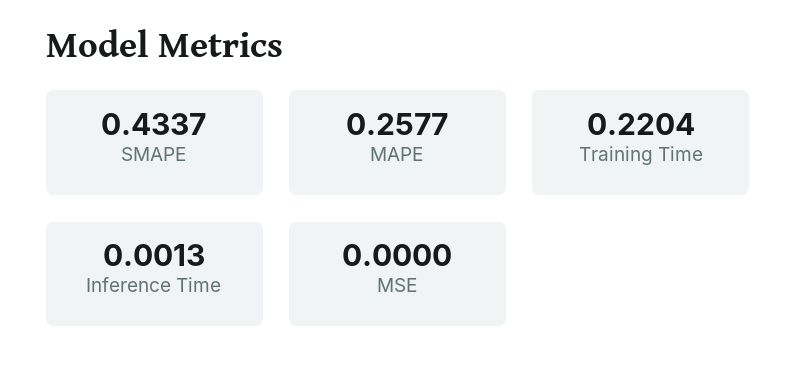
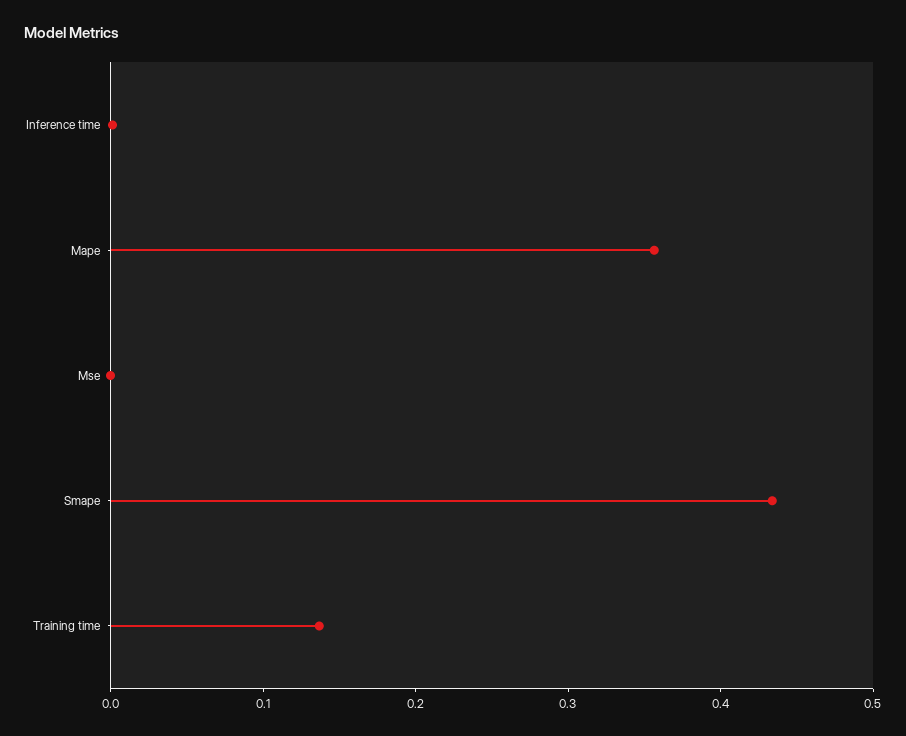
MAPE: 0.2577 -> 0.36
Training Time: 0.2204 -> 0.14

